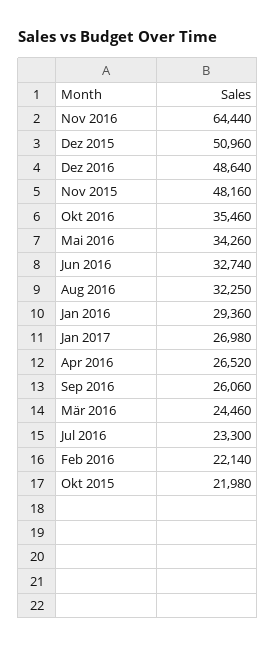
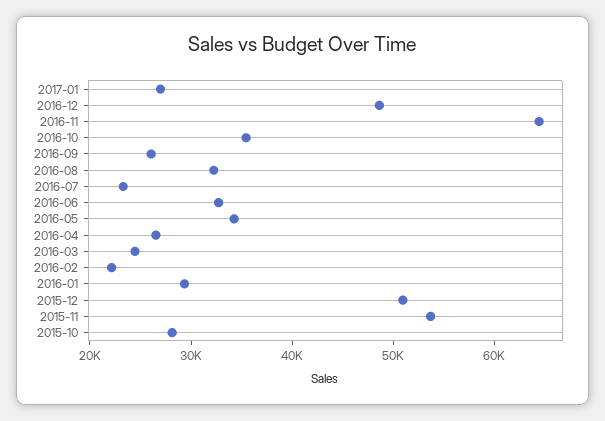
Nov 2015: 48160 -> 54000
Okt 2015: 21980 -> 28000

